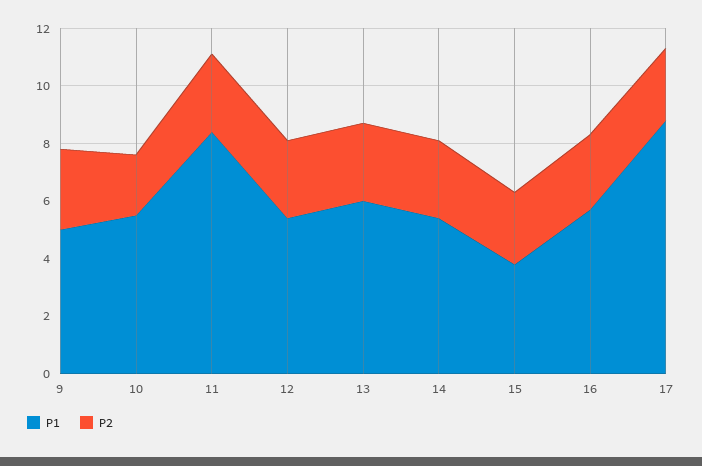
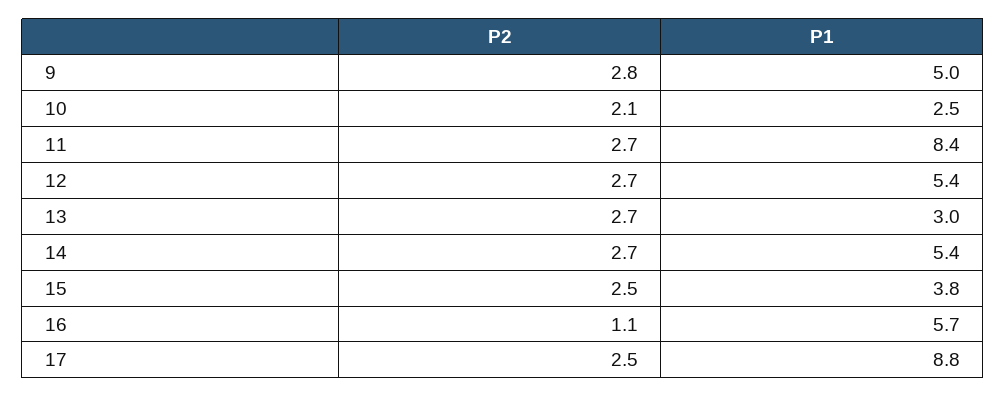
P1, 10: 5.5 -> 2.5
P1, 13: 6 -> 3
P2, 16: 2.5 -> 1.1

